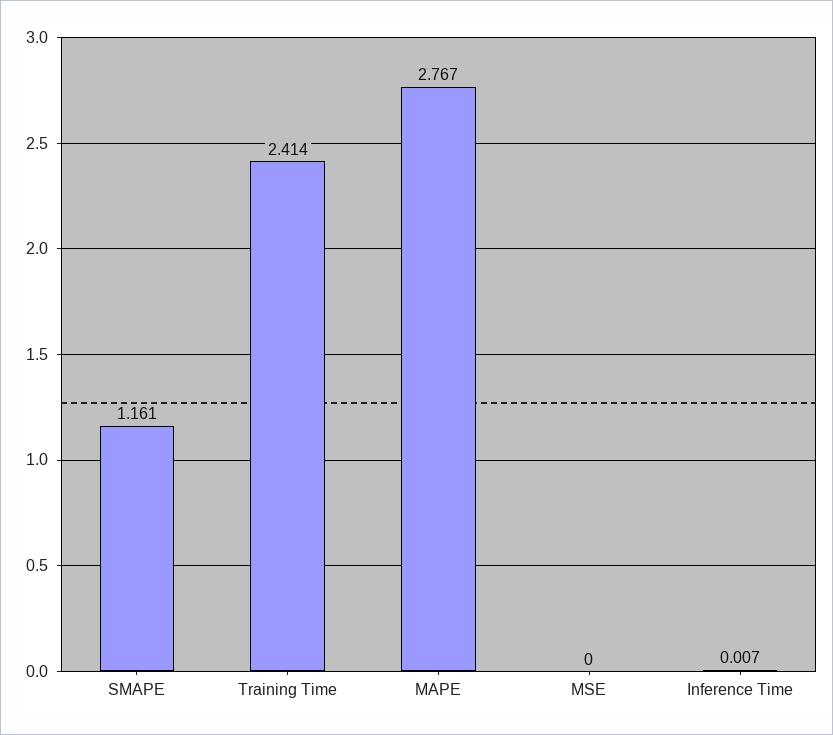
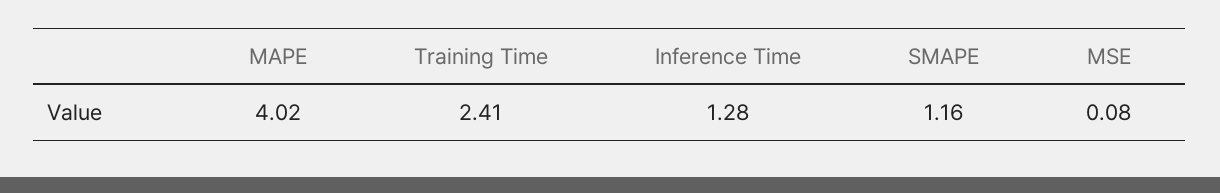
MAPE: 2.767 -> 4.02
MSE: 0 -> 0.08
Inference Time: 0.007 -> 1.28

